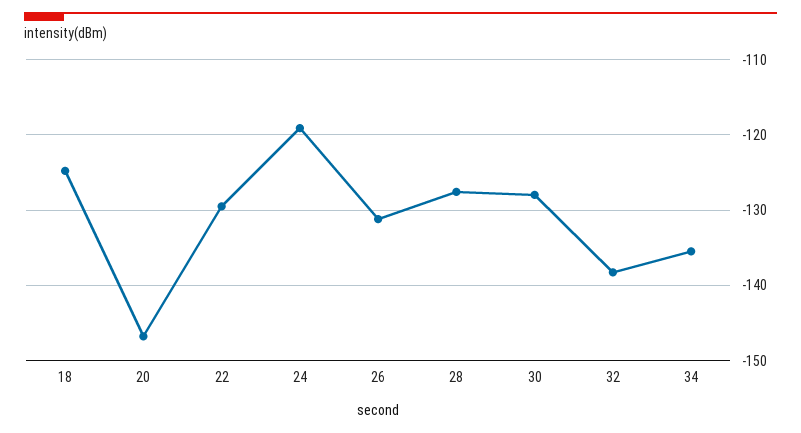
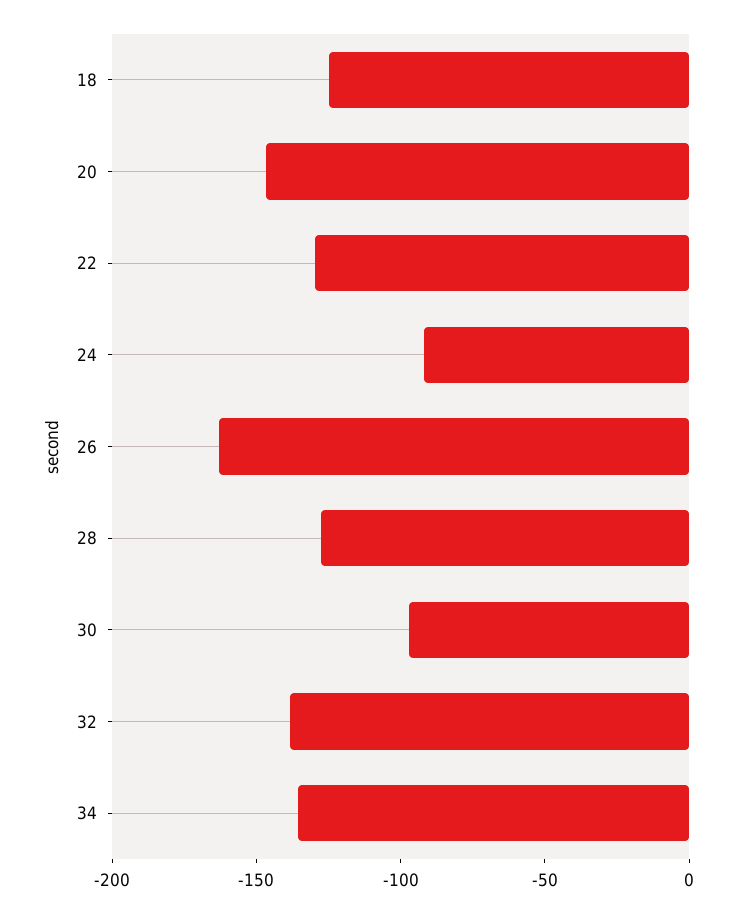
24: -119 -> -90
26: -131 -> -160
30: -128 -> -100

